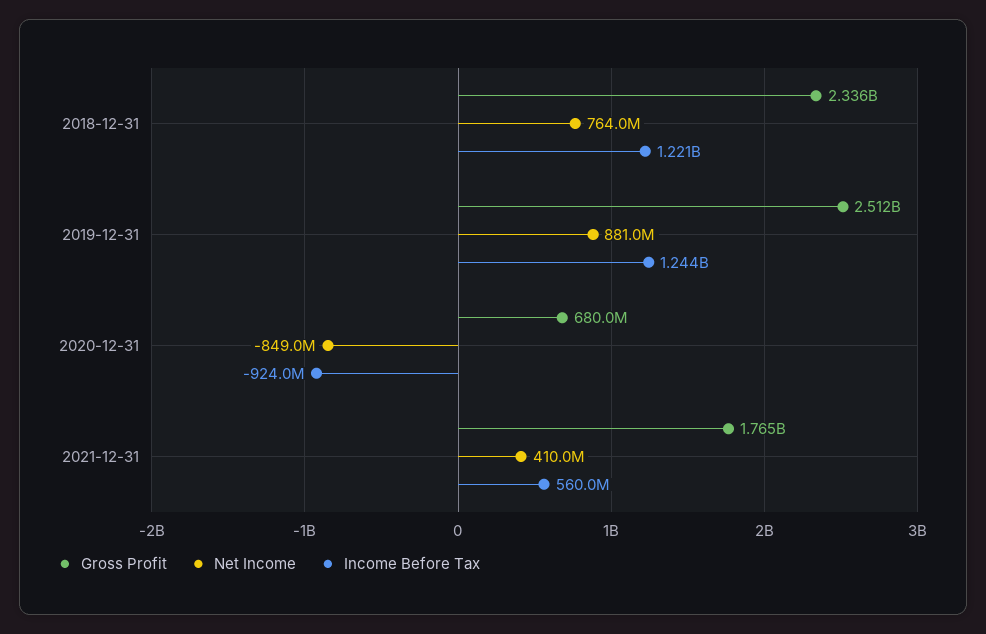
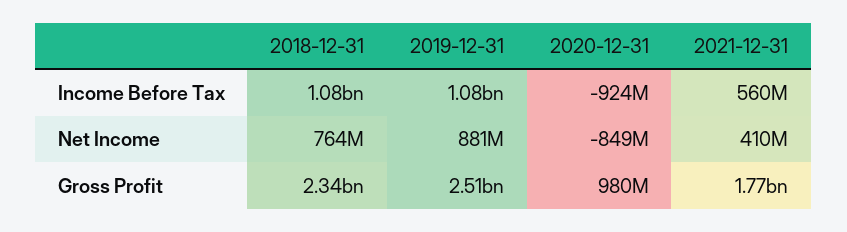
Income Before Tax, 2018-12-31: 1221000000 -> 1080000000
Income Before Tax, 2019-12-31: 1244000000 -> 1080000000
Gross Profit, 2020-12-31: 680000000 -> 980000000

